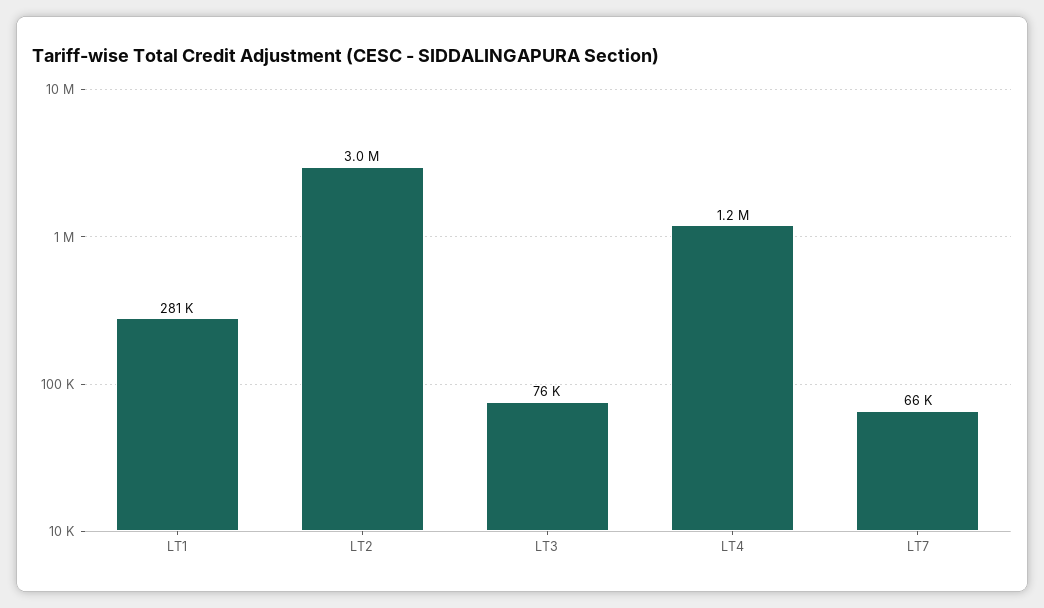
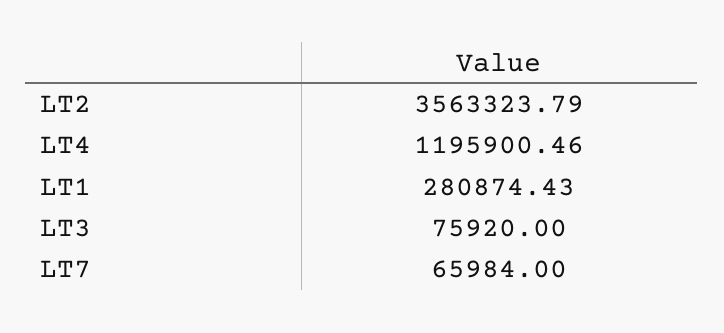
LT2: 3000000 -> 3563323.79

